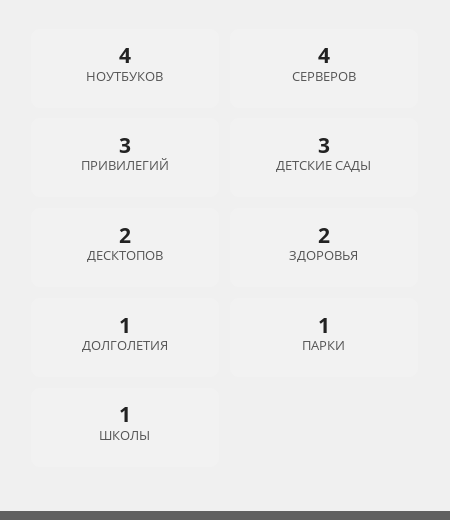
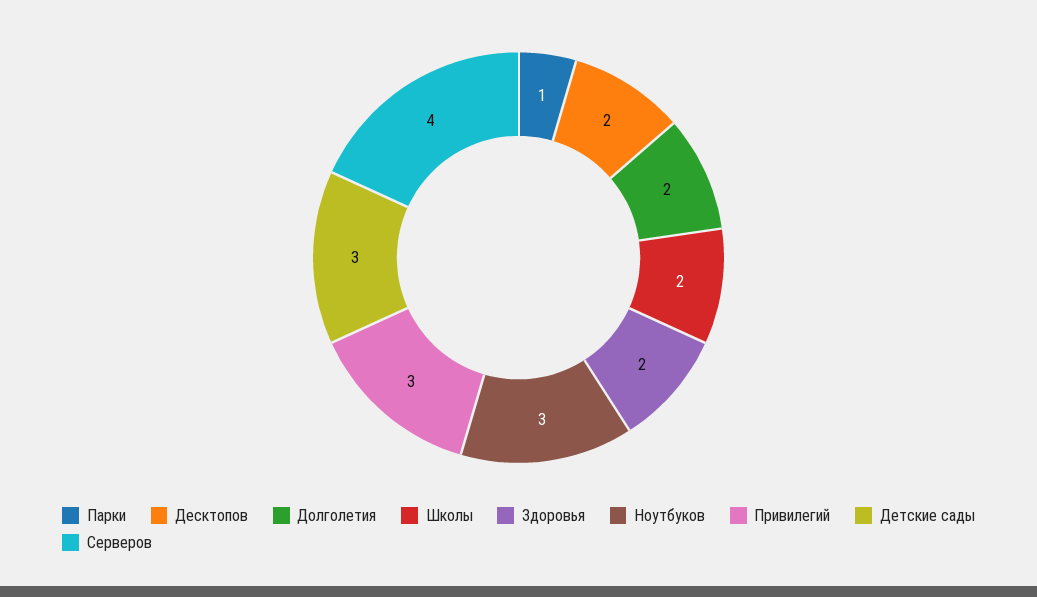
НОУТБУКОВ: 4 -> 3
ДОЛГОЛЕТИЯ: 1 -> 2
ШКОЛЫ: 1 -> 2

